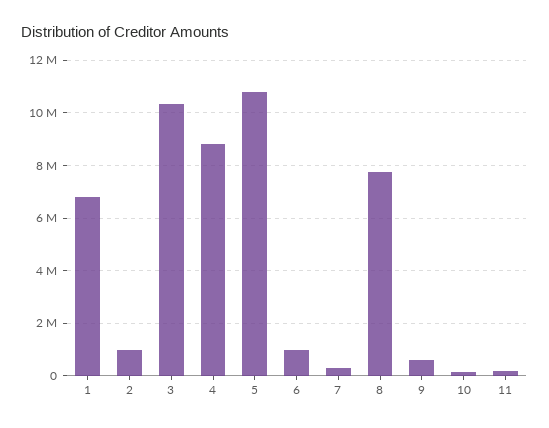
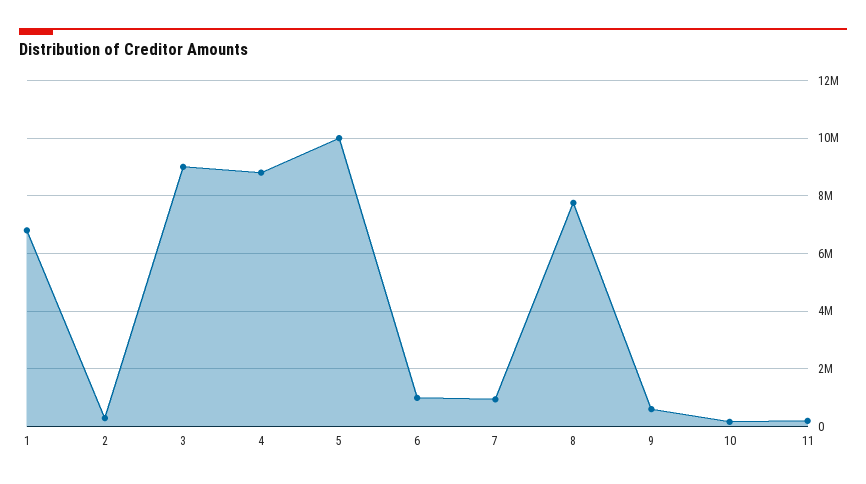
2: 1000000 -> 250000
3: 10250000 -> 9000000
5: 10750000 -> 10000000
7: 250000 -> 1000000

